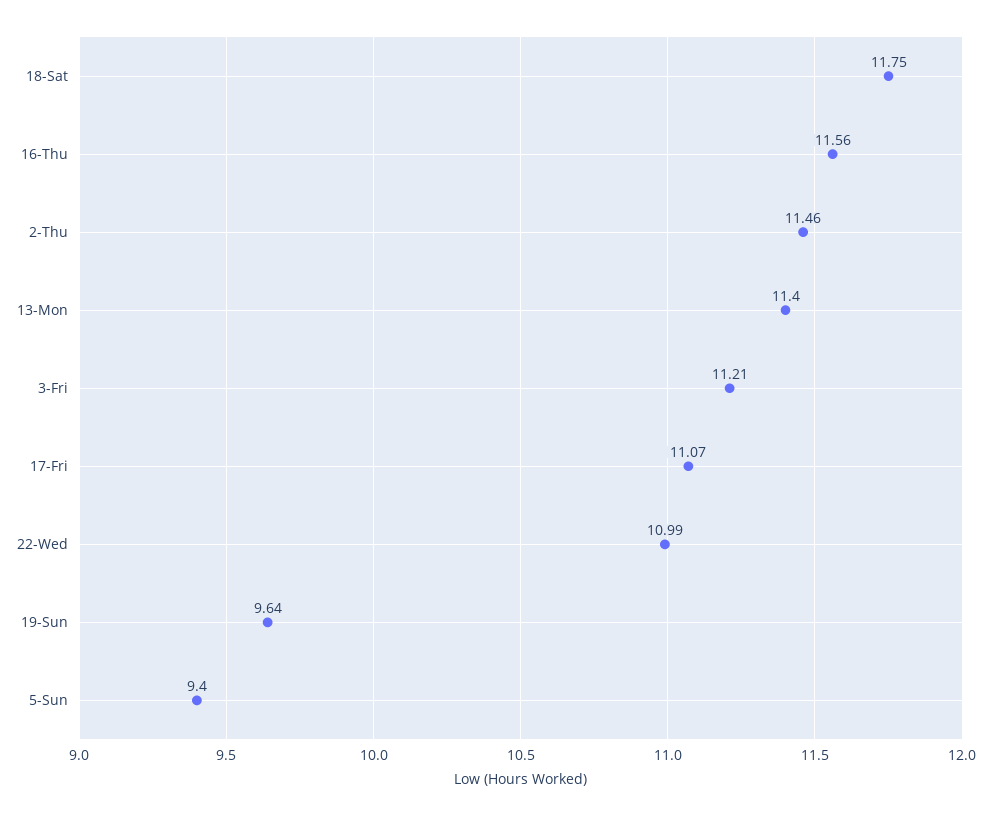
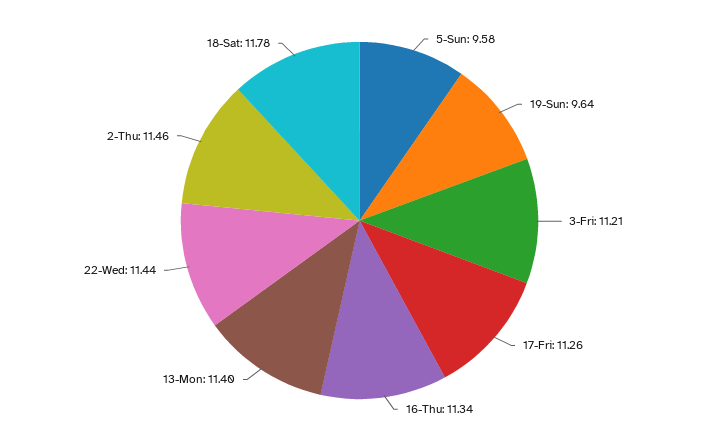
18-Sat: 11.75 -> 11.78
16-Thu: 11.56 -> 11.34
17-Fri: 11.07 -> 11.26
22-Wed: 10.99 -> 11.44
5-Sun: 9.4 -> 9.58

